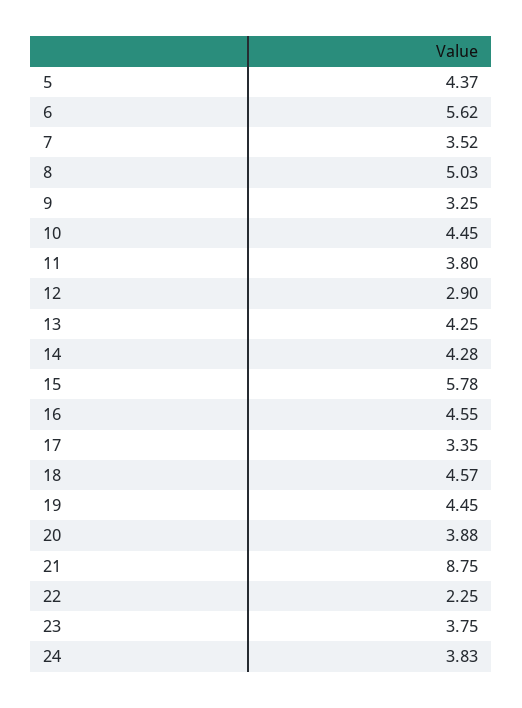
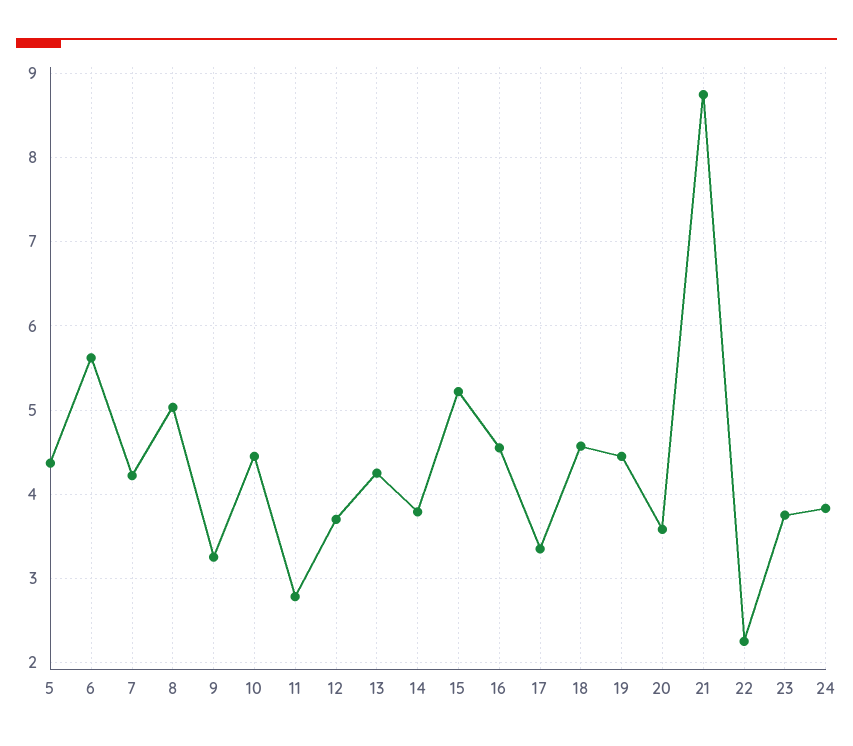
7: 3.52 -> 4.2
11: 3.8 -> 2.8
12: 2.9 -> 3.7
14: 4.28 -> 3.8
15: 5.78 -> 5.2
20: 3.88 -> 3.6

